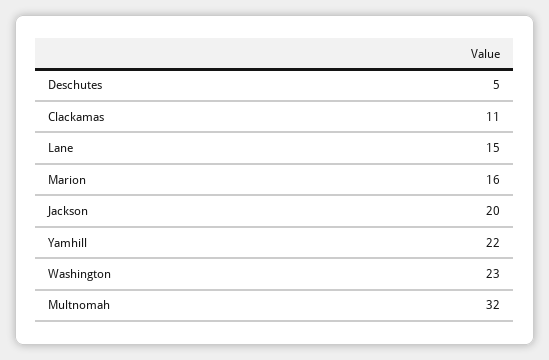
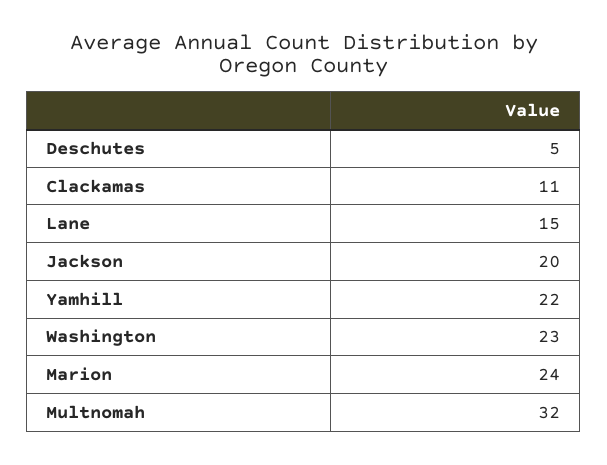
Marion: 16 -> 24

